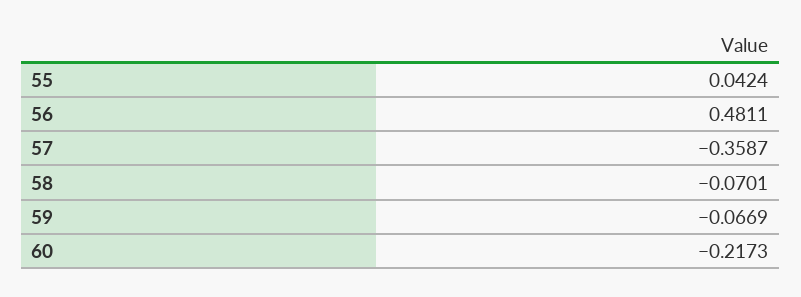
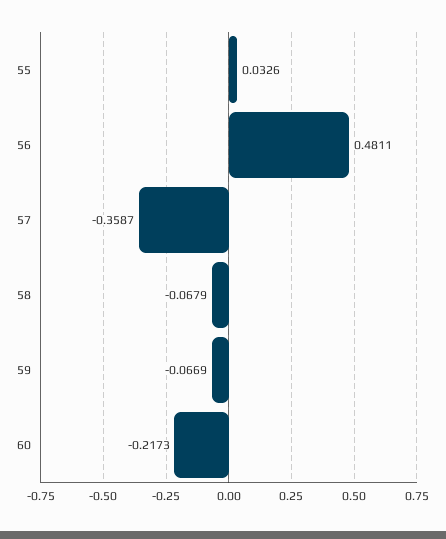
55: 0.0424 -> 0.0326
58: -0.0701 -> -0.0679

